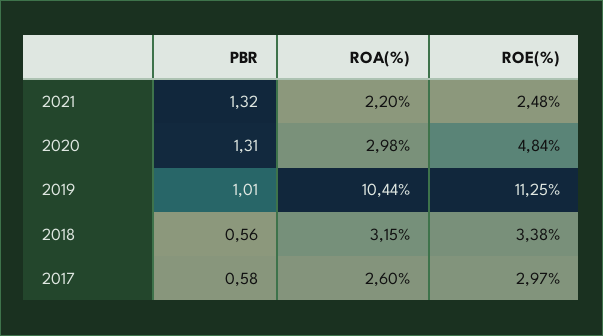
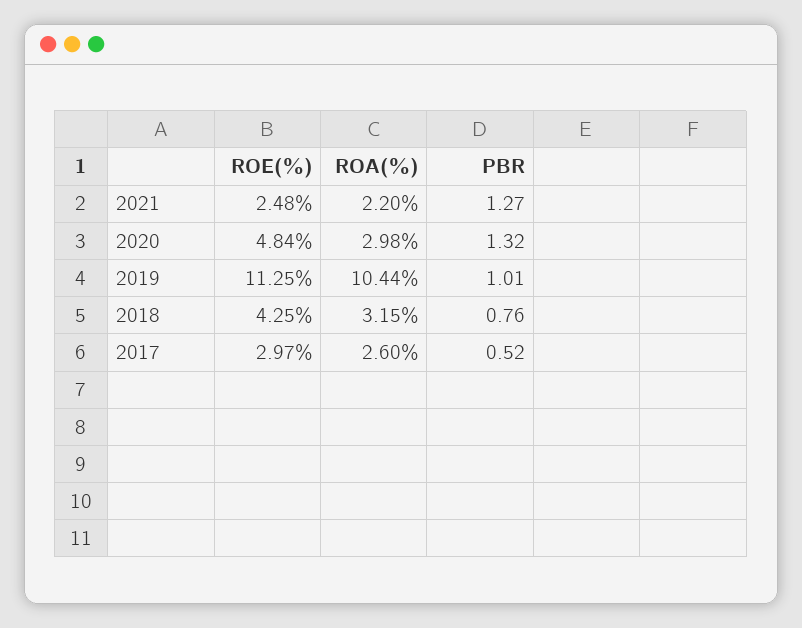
PBR, 2021: 1.32 -> 1.27
PBR, 2020: 1.31 -> 1.32
PBR, 2018: 0.56 -> 0.76
ROE(%), 2018: 3.38 -> 4.25
PBR, 2017: 0.58 -> 0.52

